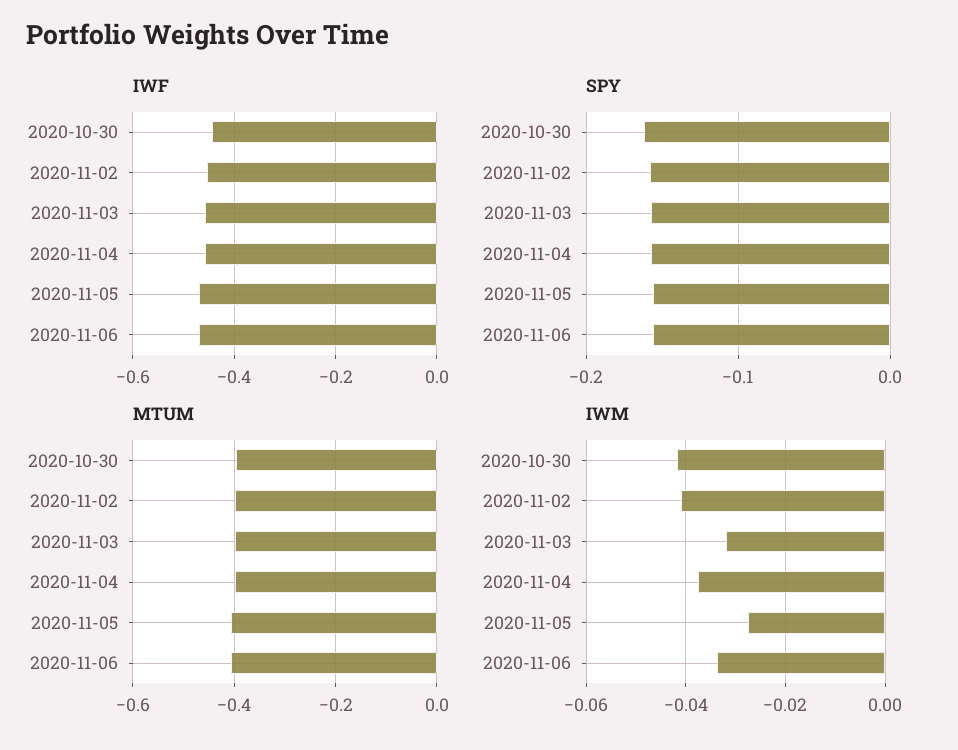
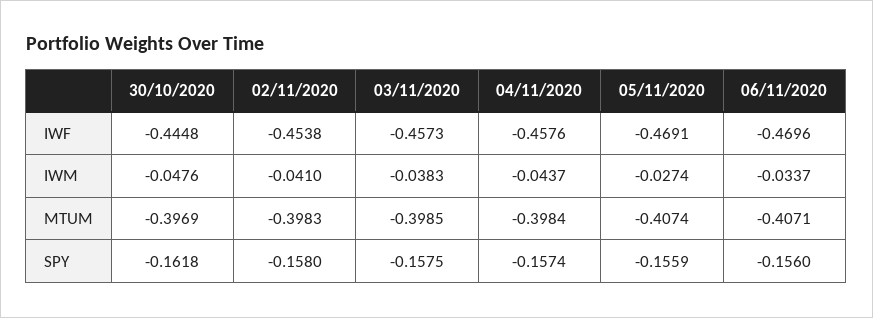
IWM, 2020-10-30: -0.042 -> -0.0476
IWM, 2020-11-03: -0.032 -> -0.0383
IWM, 2020-11-04: -0.038 -> -0.0437

